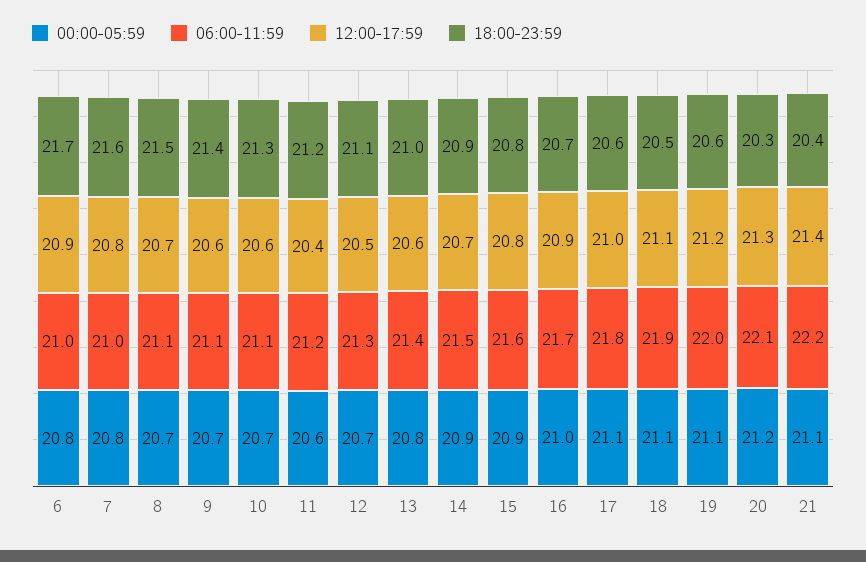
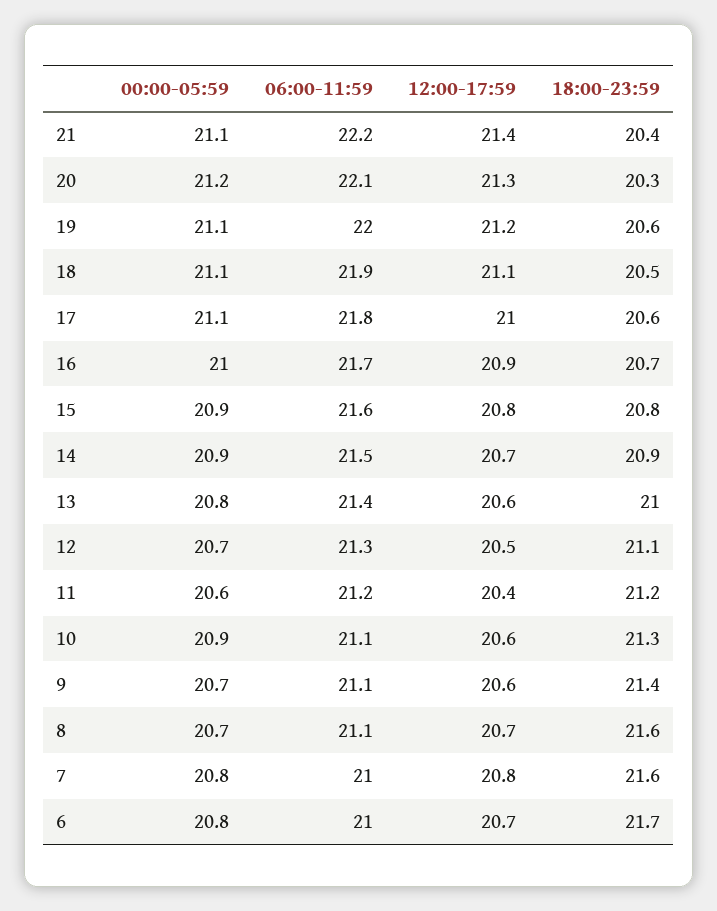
12:00-17:59, 6: 20.9 -> 20.7
18:00-23:59, 8: 21.5 -> 21.6
00:00-05:59, 10: 20.7 -> 20.9

